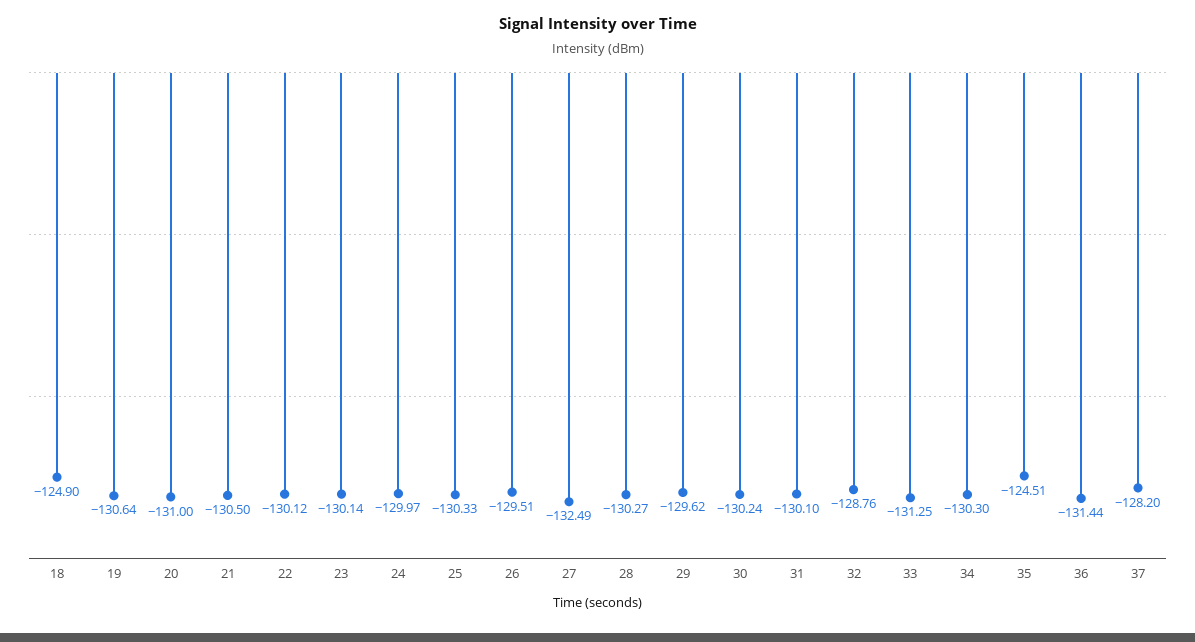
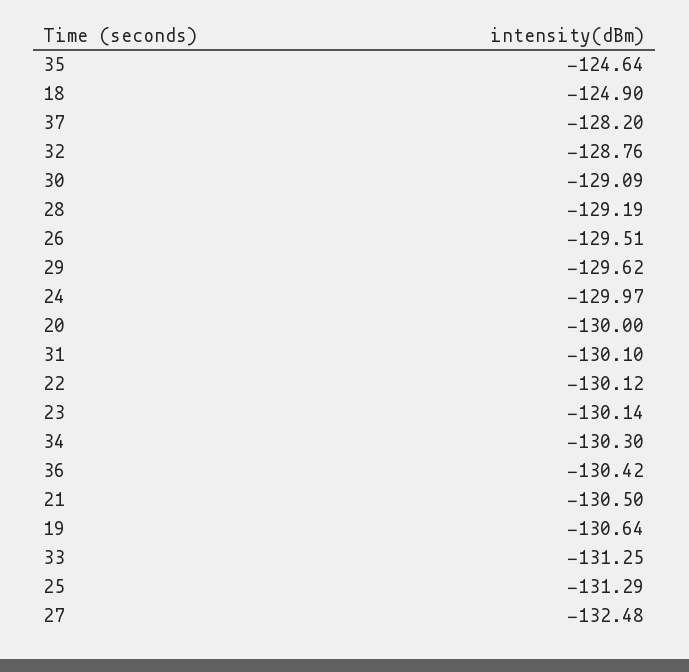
20: -131 -> -130
25: -130.33 -> -131.29
27: -132.49 -> -132.48
28: -130.27 -> -129.19
30: -130.24 -> -129.09
35: -124.51 -> -124.64
36: -131.44 -> -130.42

